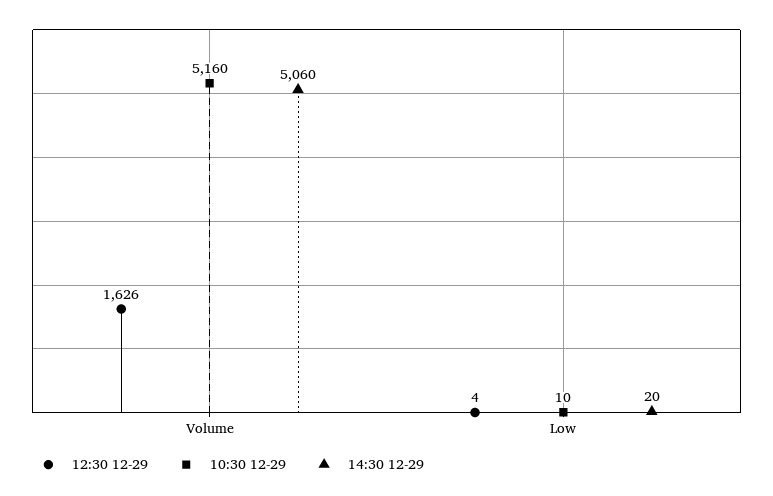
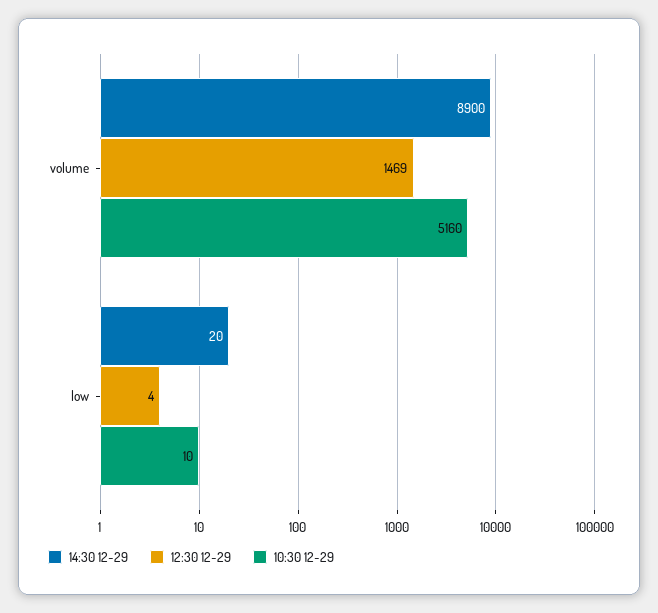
12:30 12-29, Volume: 1626 -> 1469
14:30 12-29, Volume: 5060 -> 8900

